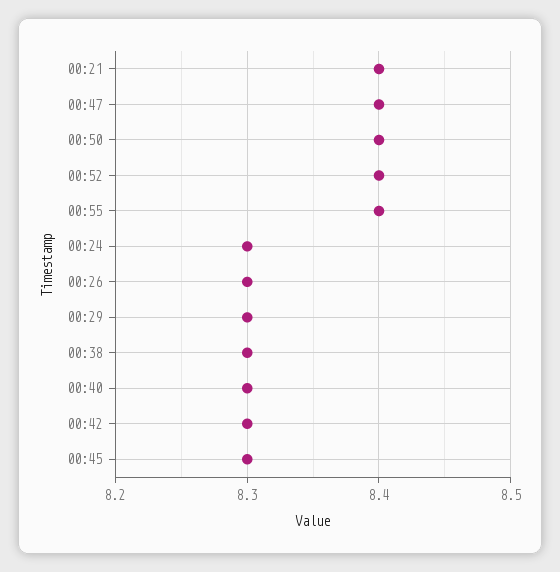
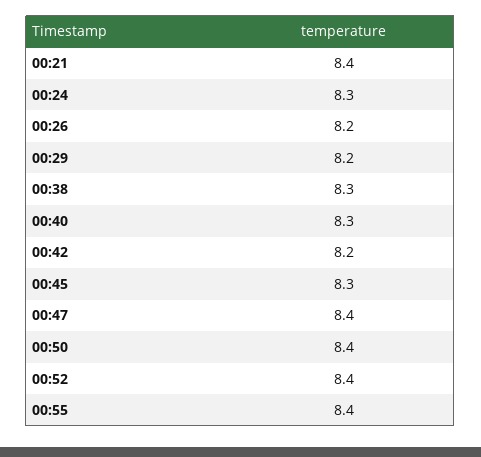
00:26: 8.3 -> 8.2
00:29: 8.3 -> 8.2
00:42: 8.3 -> 8.2

